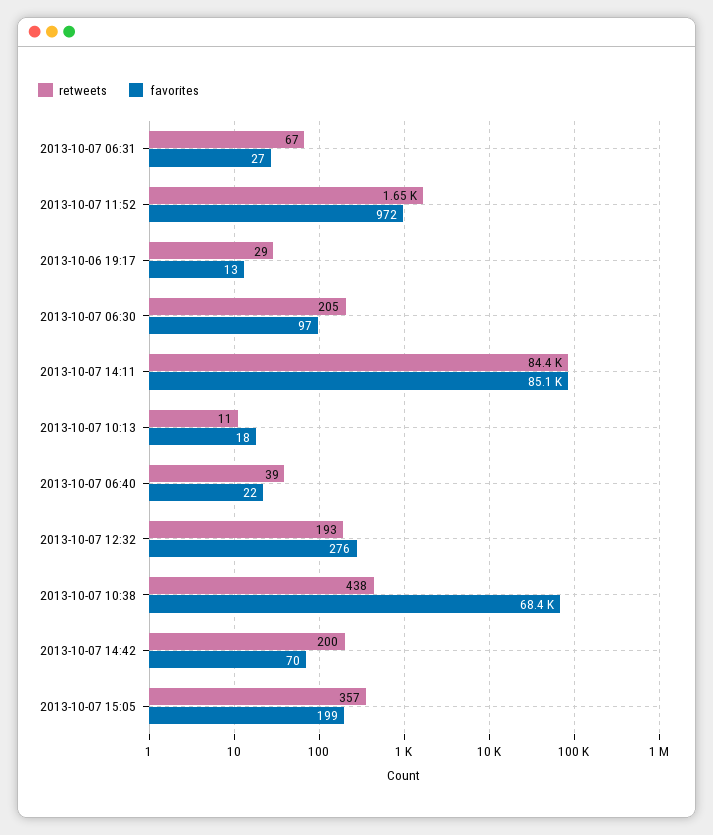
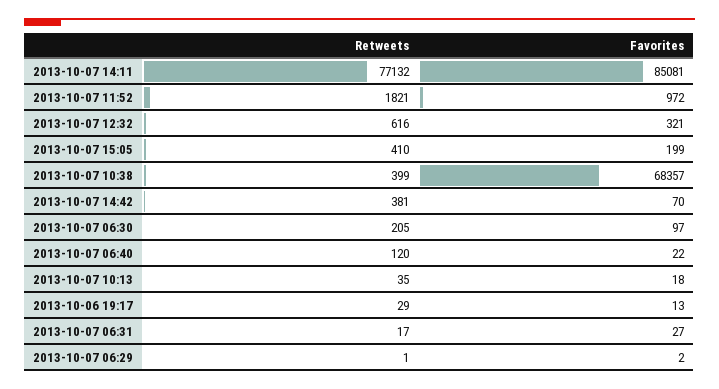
retweets, 2013-10-07 06:31: 67 -> 17
retweets, 2013-10-07 11:52: 1650 -> 1821
retweets, 2013-10-07 14:11: 84400 -> 77132
retweets, 2013-10-07 10:13: 11 -> 35
retweets, 2013-10-07 06:40: 39 -> 120
retweets, 2013-10-07 12:32: 193 -> 616
favorites, 2013-10-07 12:32: 276 -> 321
retweets, 2013-10-07 10:38: 438 -> 399
retweets, 2013-10-07 14:42: 200 -> 381
retweets, 2013-10-07 15:05: 357 -> 410
retweets, 2013-10-07 06:29: none -> 1
favorites, 2013-10-07 06:29: none -> 2

